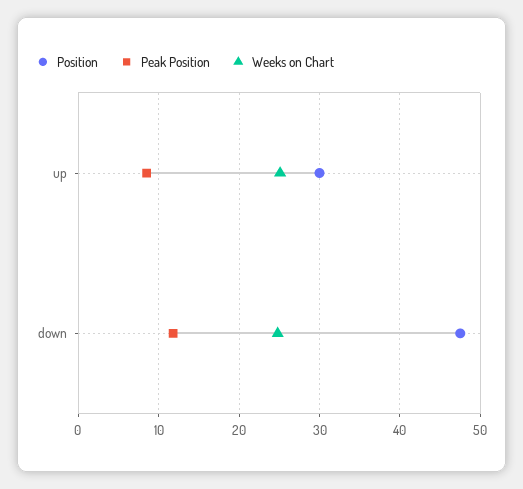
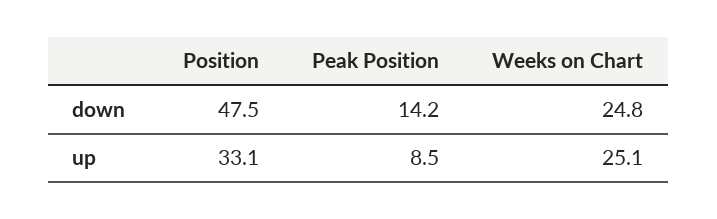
Position, up: 30 -> 33.1
Peak Position, down: 12 -> 14.2

